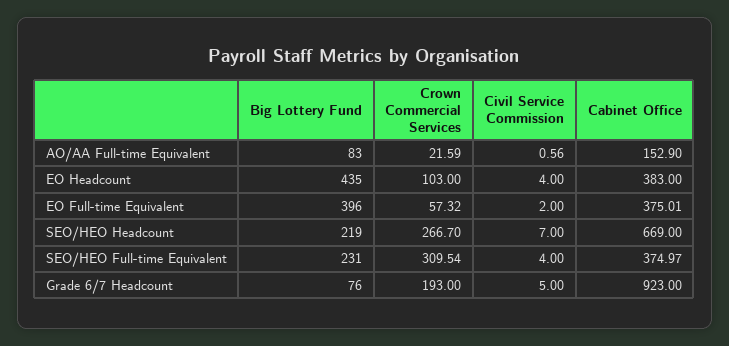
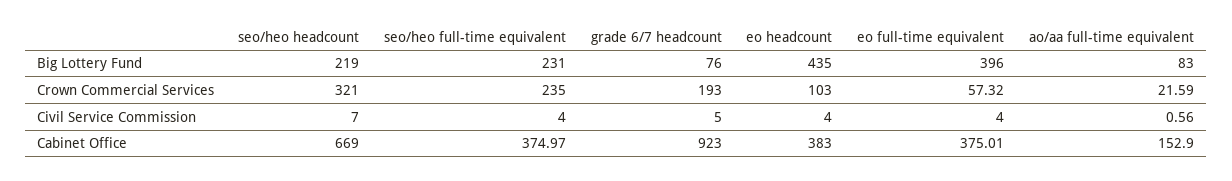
Civil Service Commission, EO Full-time Equivalent: 2 -> 4
Crown Commercial Services, SEO/HEO Headcount: 266.7 -> 321
Crown Commercial Services, SEO/HEO Full-time Equivalent: 309.54 -> 235

